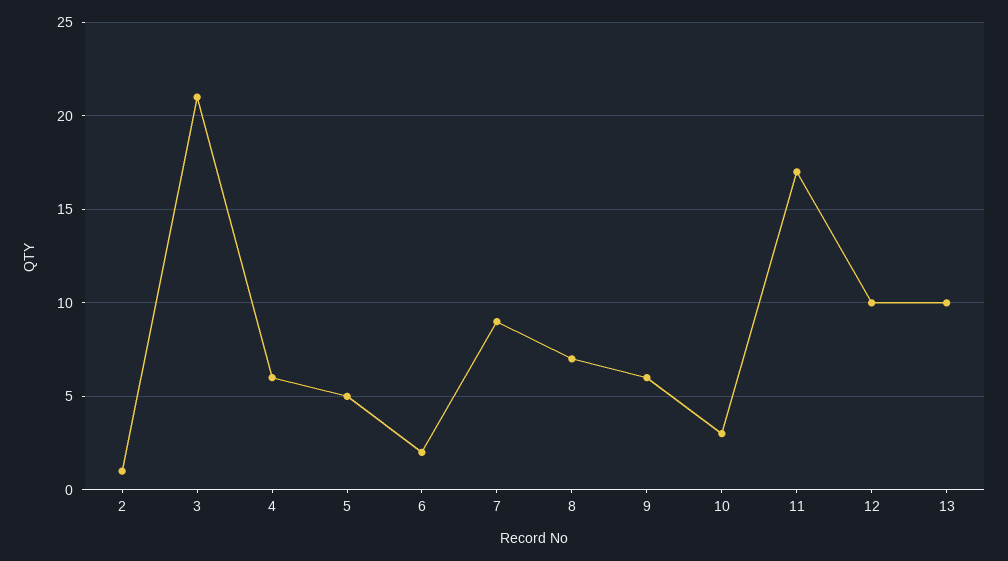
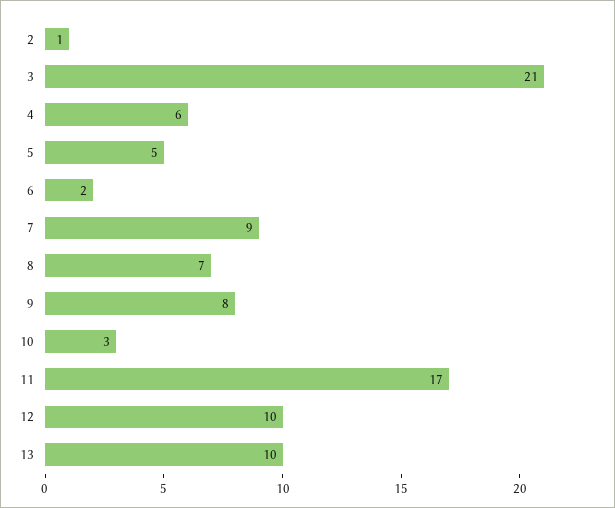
9: 6 -> 8

